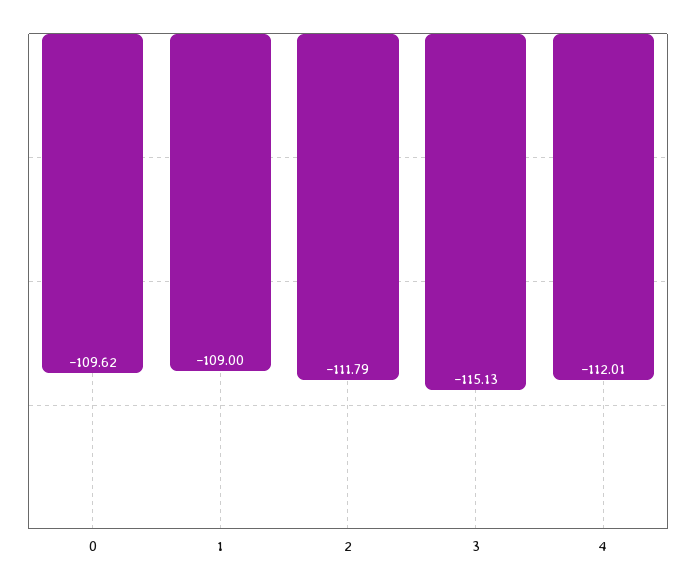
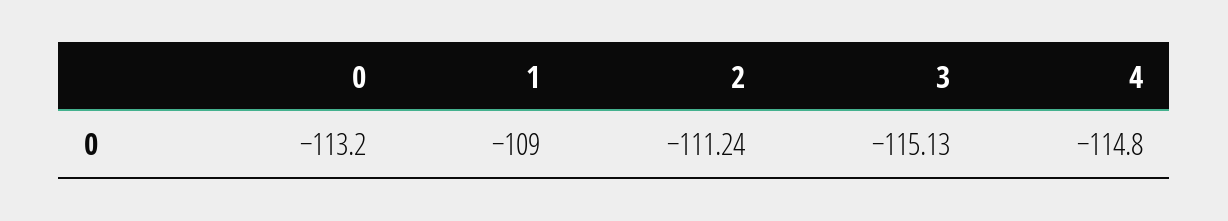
0: -109.62 -> -113.2
2: -111.79 -> -111.24
4: -112.01 -> -114.8

